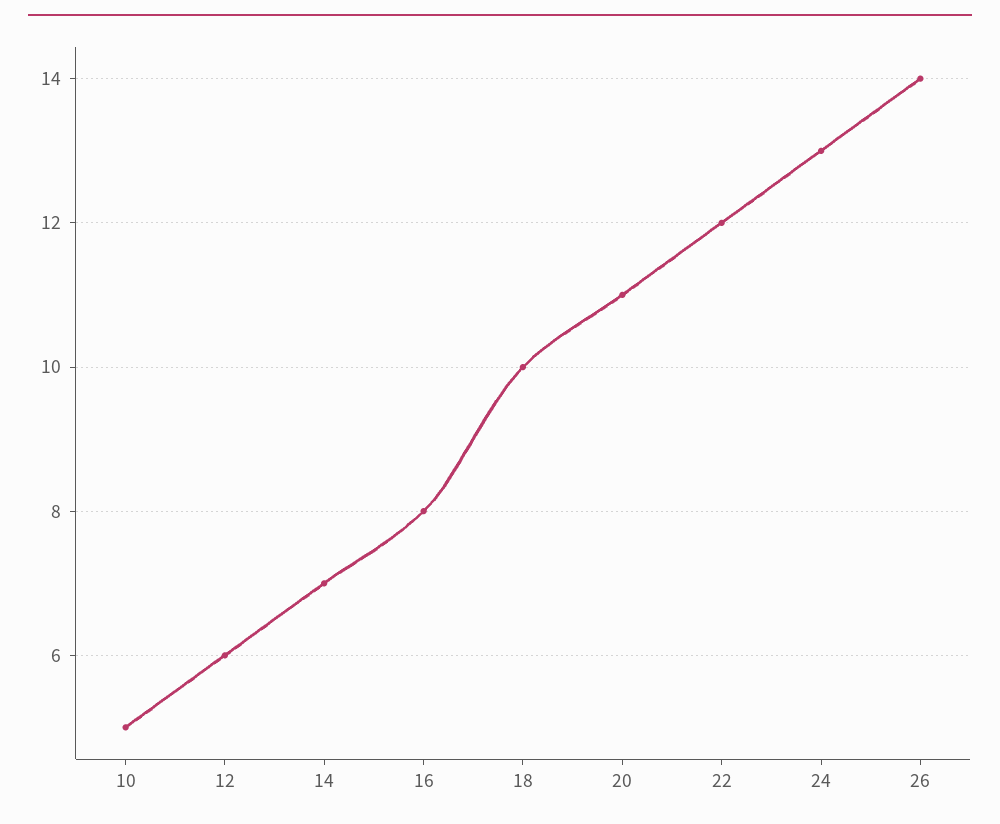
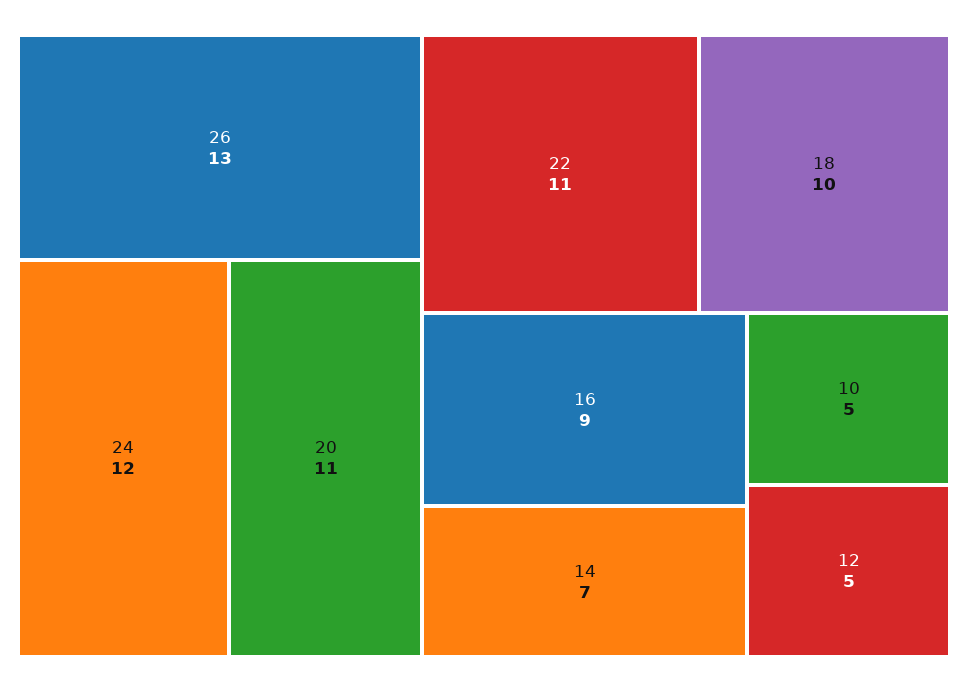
12: 6 -> 5
16: 8 -> 9
22: 12 -> 11
24: 13 -> 12
26: 14 -> 13

